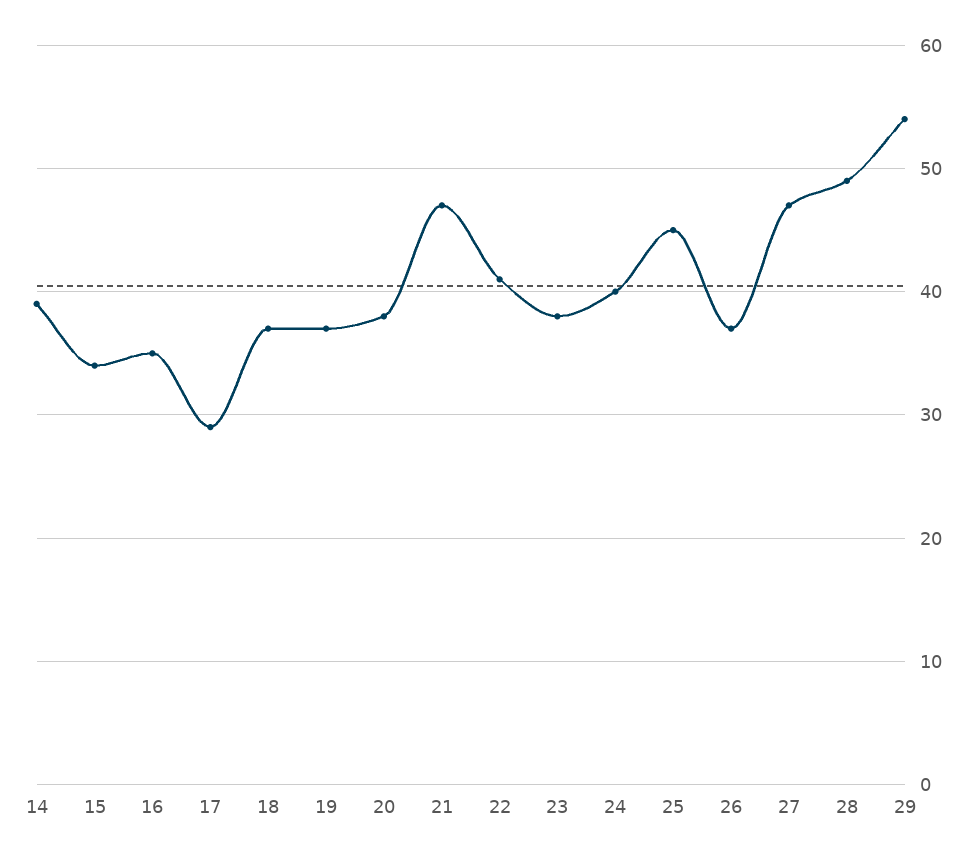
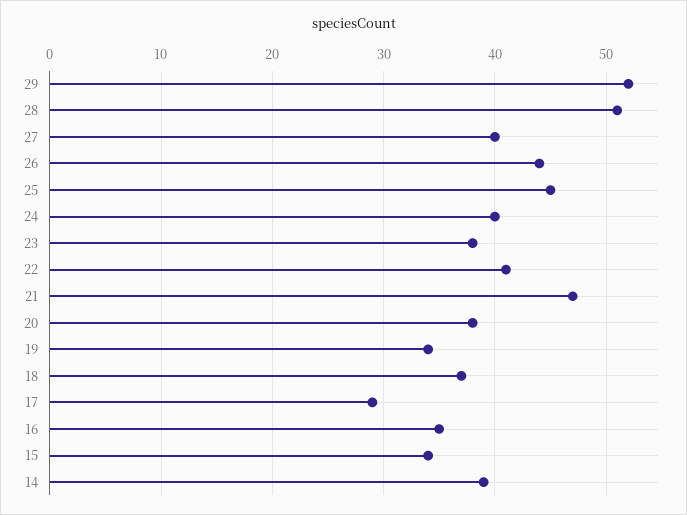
19: 37 -> 34
26: 37 -> 44
27: 47 -> 40
28: 49 -> 51
29: 54 -> 52

